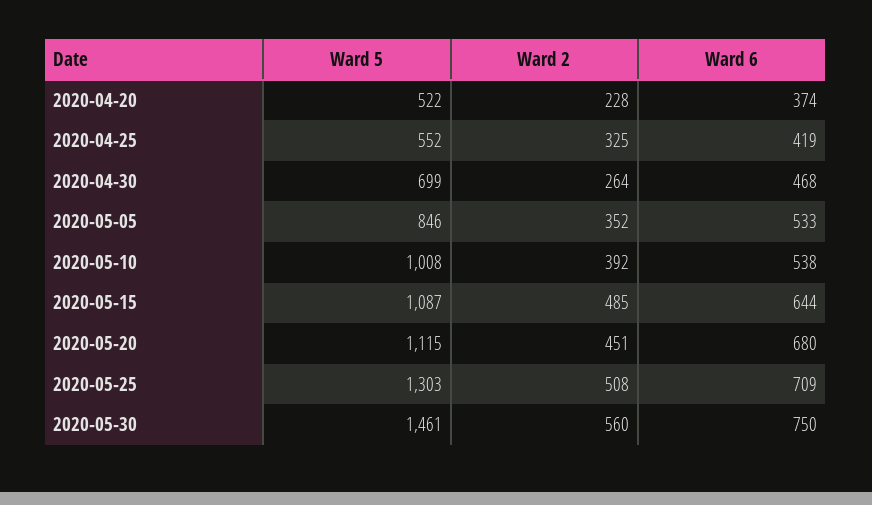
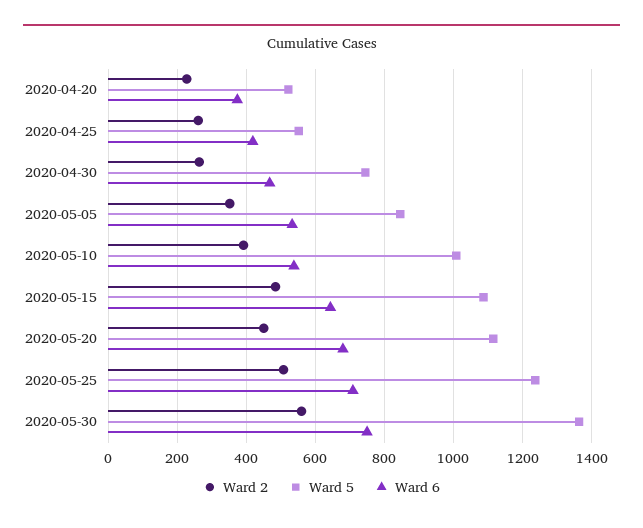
Ward 2, 2020-04-25: 325 -> 260
Ward 5, 2020-04-30: 699 -> 740
Ward 5, 2020-05-25: 1303 -> 1240
Ward 5, 2020-05-30: 1461 -> 1360

